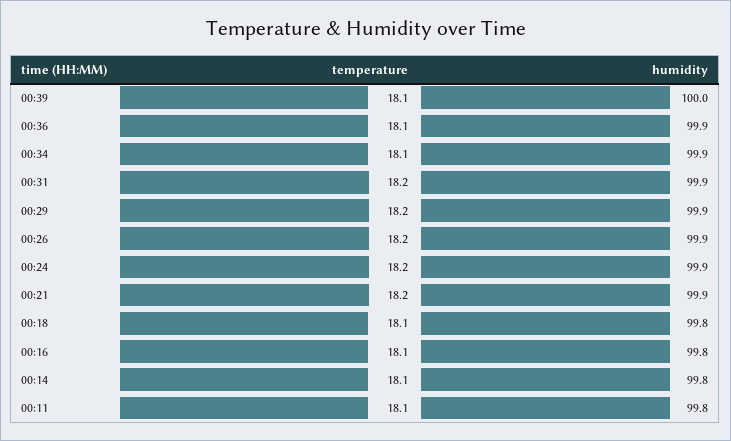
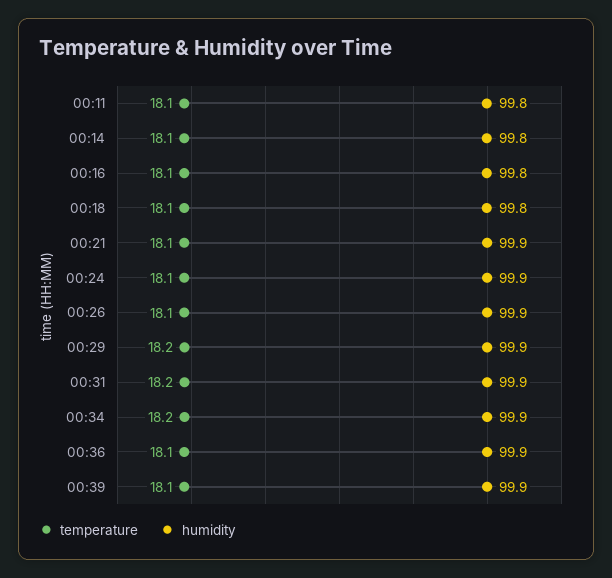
humidity, 00:39: 100 -> 99.9
temperature, 00:34: 18.1 -> 18.2
temperature, 00:26: 18.2 -> 18.1
temperature, 00:24: 18.2 -> 18.1
temperature, 00:21: 18.2 -> 18.1

